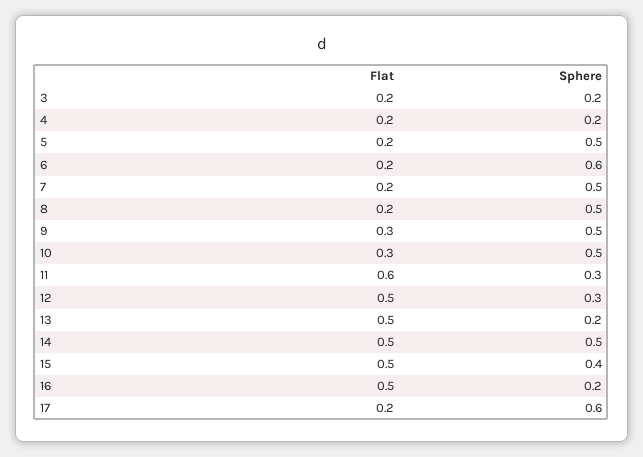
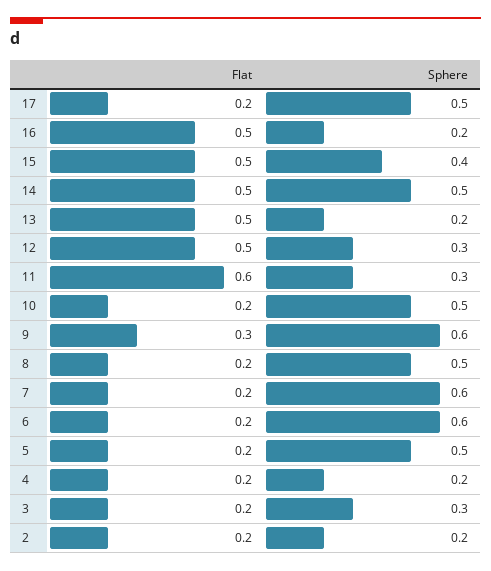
Sphere, 3: 0.2 -> 0.3
Sphere, 7: 0.5 -> 0.6
Sphere, 9: 0.5 -> 0.6
Flat, 10: 0.3 -> 0.2
Sphere, 17: 0.6 -> 0.5
Flat, 2: none -> 0.2
Sphere, 2: none -> 0.2

